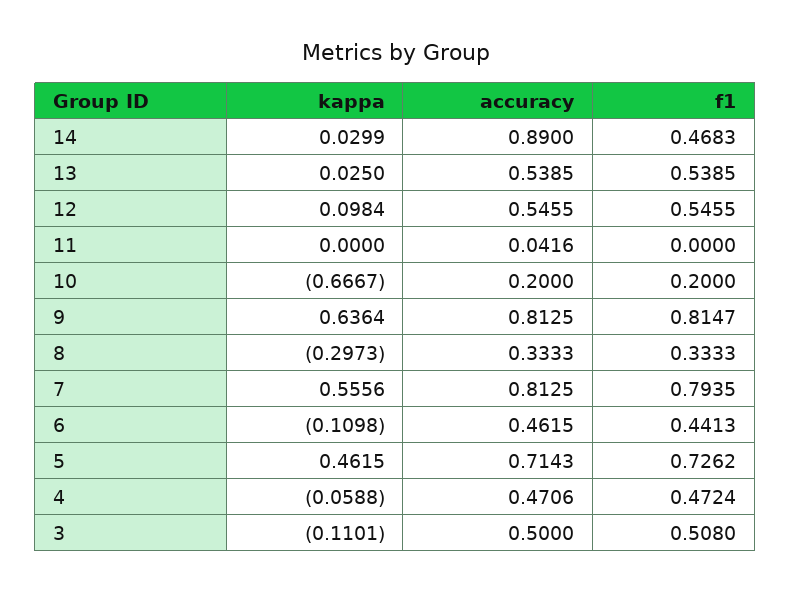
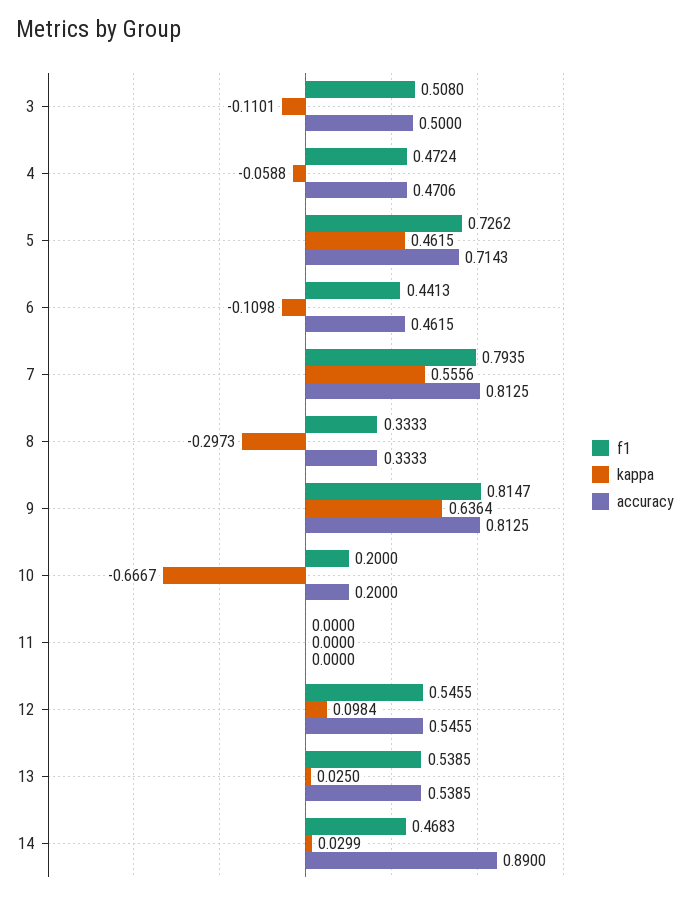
accuracy, 11: 0.0416 -> 0

